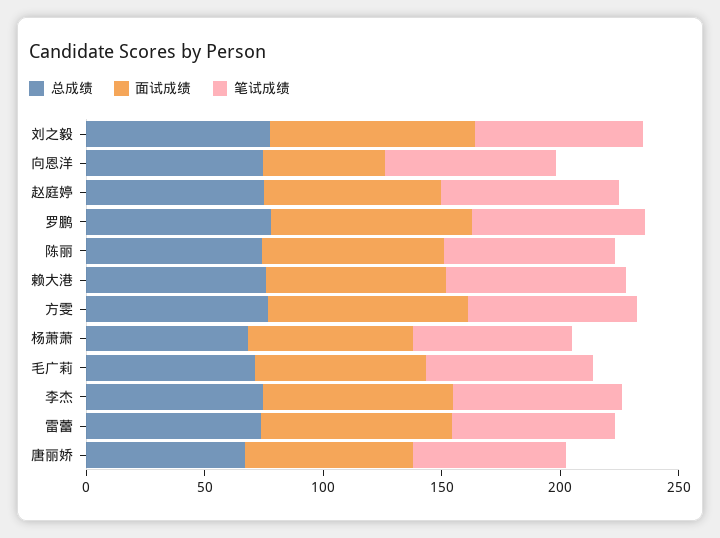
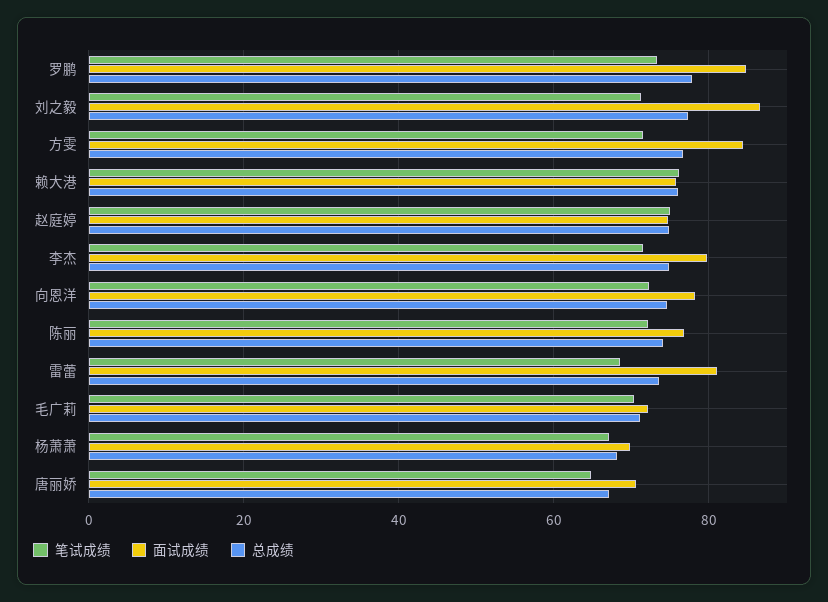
面试成绩, 向恩洋: 50 -> 78

